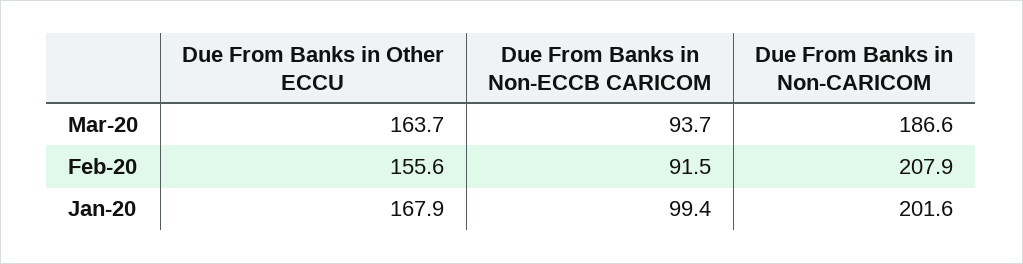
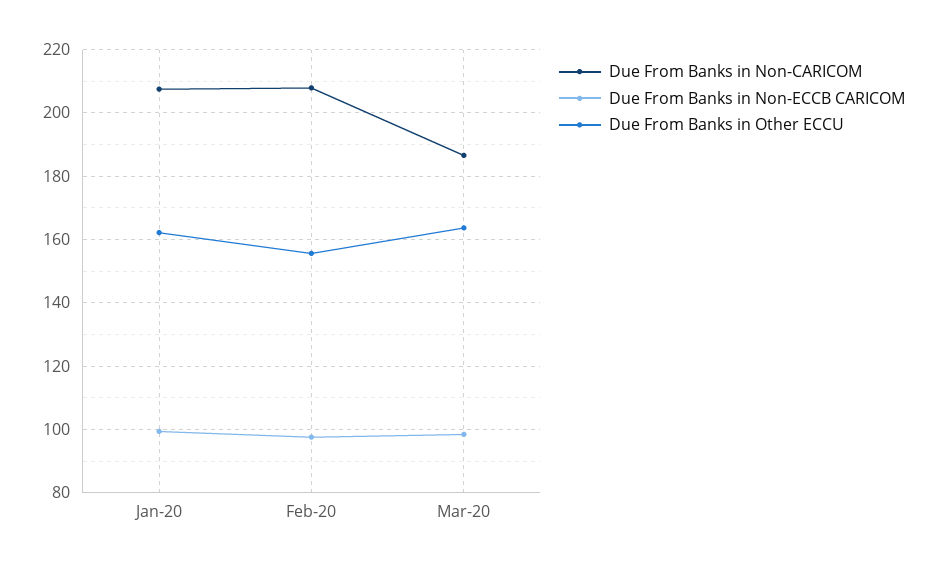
Due From Banks in Non-ECCB CARICOM, Mar-20: 93.7 -> 98
Due From Banks in Non-ECCB CARICOM, Feb-20: 91.5 -> 98
Due From Banks in Other ECCU, Jan-20: 167.9 -> 162
Due From Banks in Non-CARICOM, Jan-20: 201.6 -> 208

